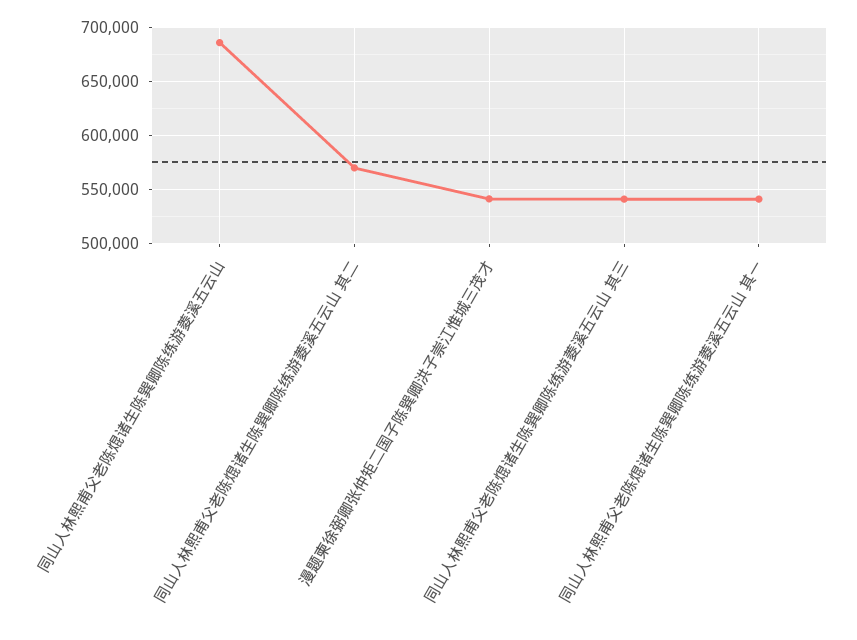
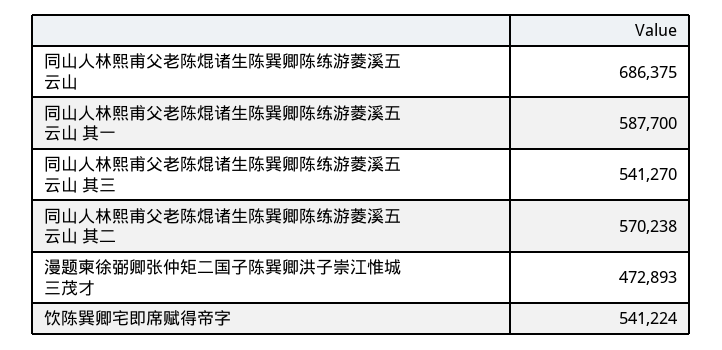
漫题柬徐弼卿张仲矩二国子陈巽卿洪子崇江惟城三茂才: 540000 -> 472893
同山人林熙甫父老陈焜诸生陈巽卿陈练游菱溪五云山 其一: 540000 -> 587700
饮陈巽卿宅即席赋得帝字: none -> 541224

